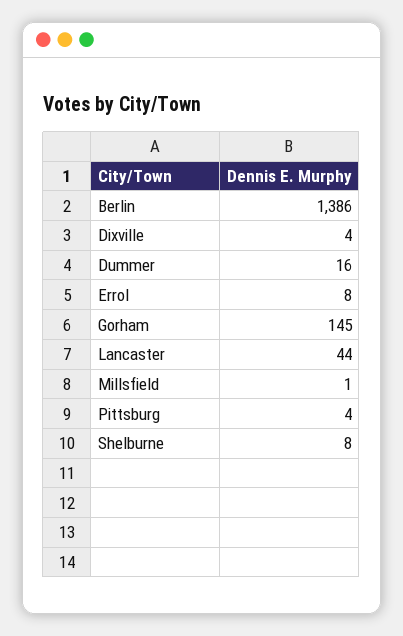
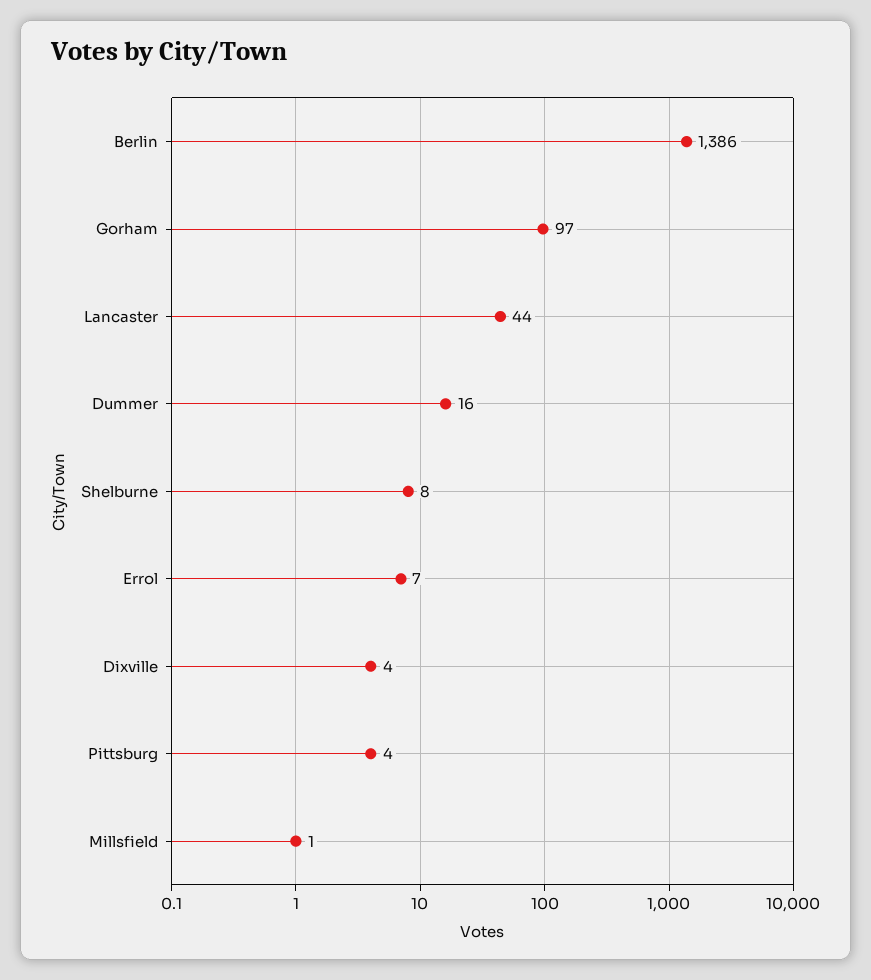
Errol: 8 -> 7
Gorham: 145 -> 97

